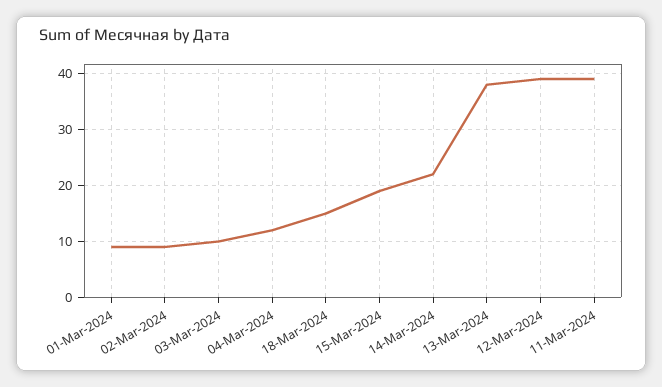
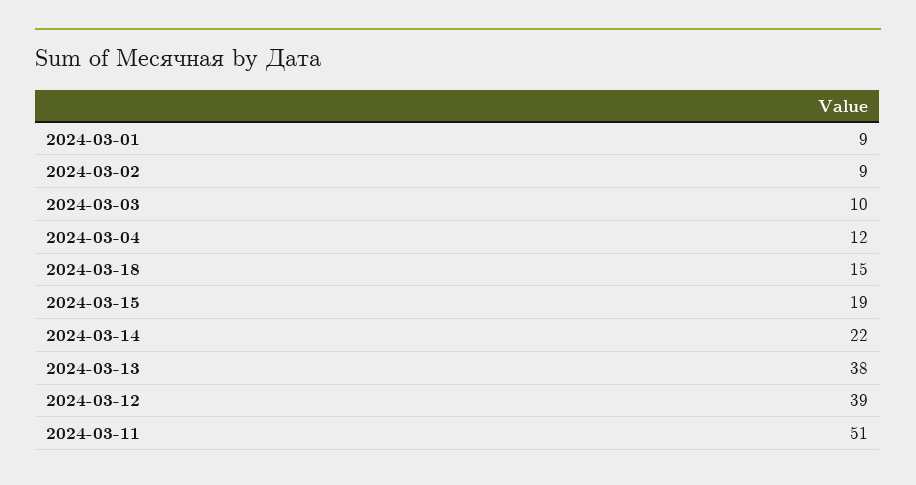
11-Mar-2024: 40 -> 51

